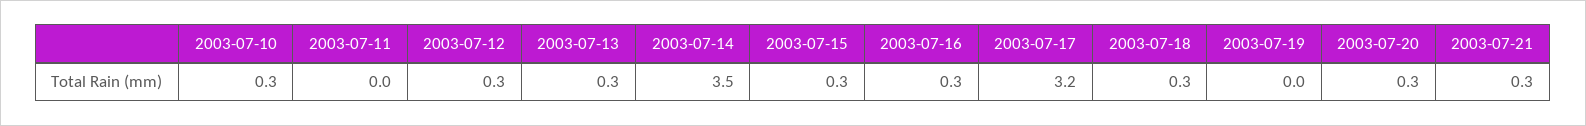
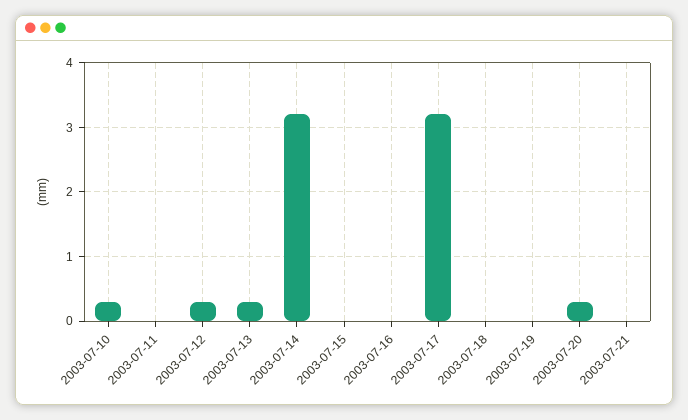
2003-07-14: 3.5 -> 3.2
2003-07-15: 0.3 -> 0
2003-07-16: 0.3 -> 0
2003-07-18: 0.3 -> 0
2003-07-21: 0.3 -> 0

